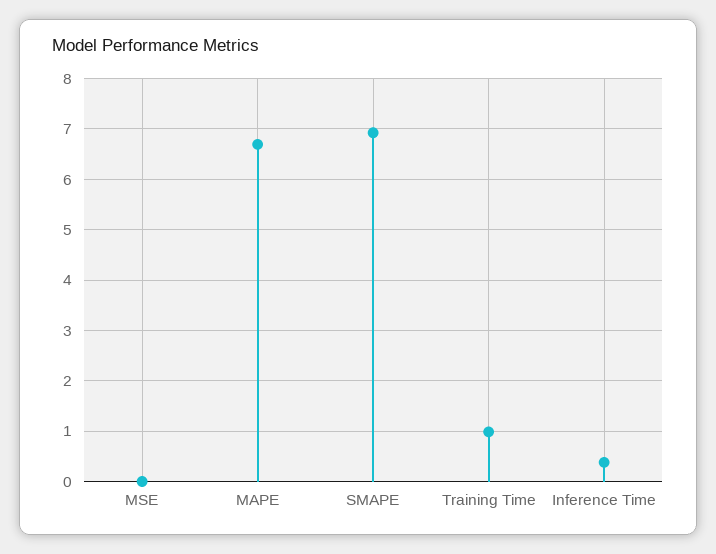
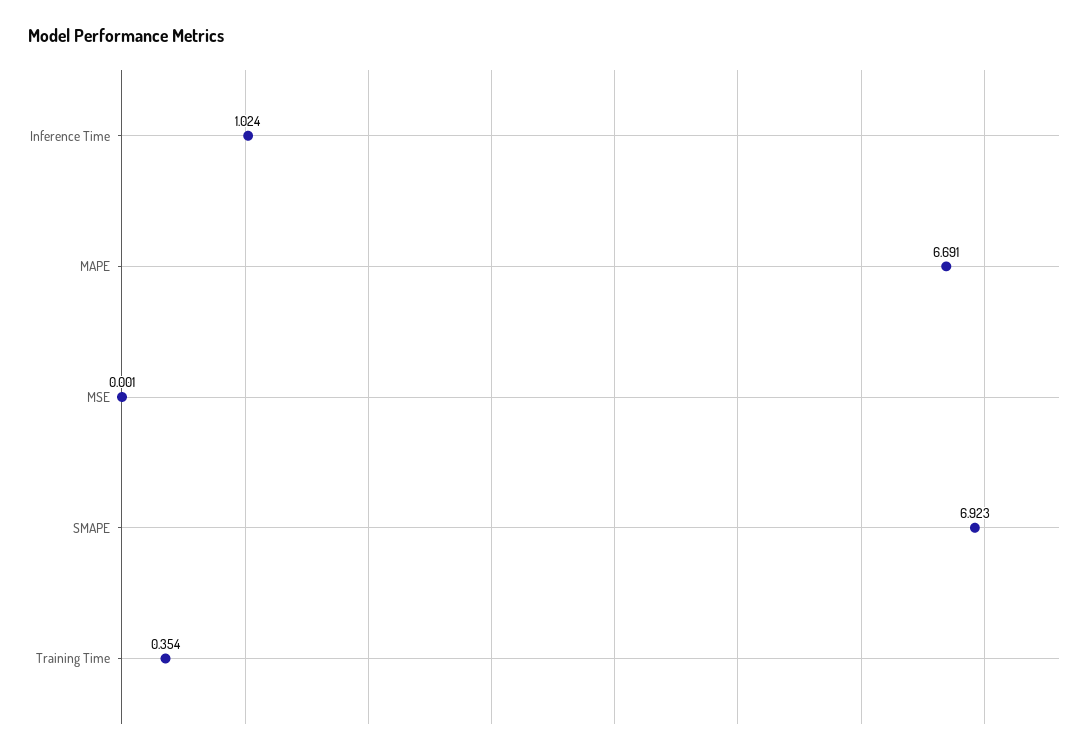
Training Time: 1 -> 0.354
Inference Time: 0.4 -> 1.024

